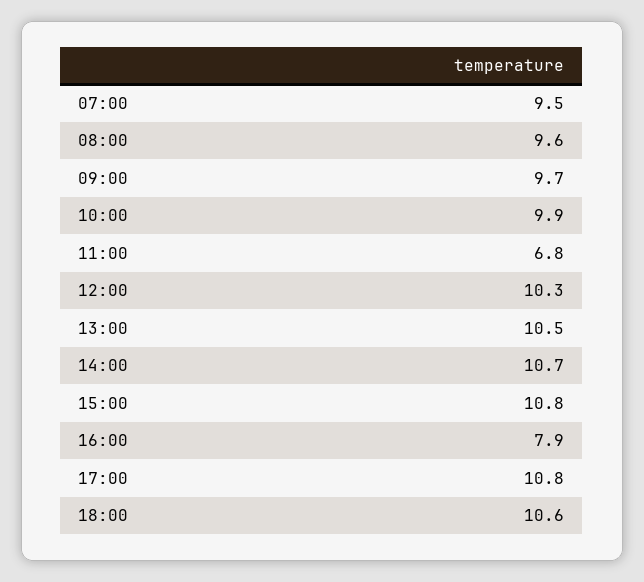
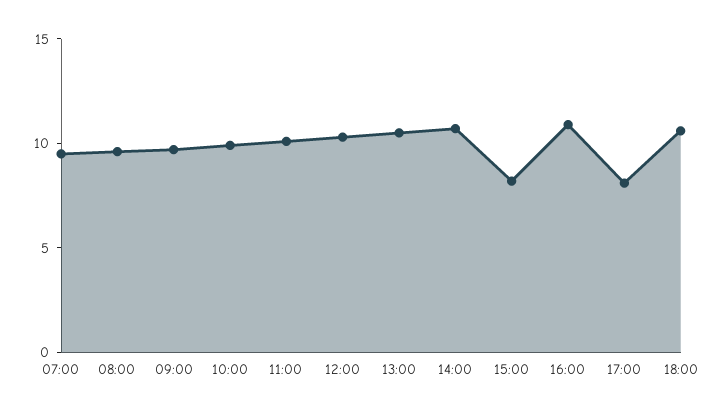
11:00: 6.8 -> 10
15:00: 10.8 -> 8
16:00: 7.9 -> 11
17:00: 10.8 -> 8

